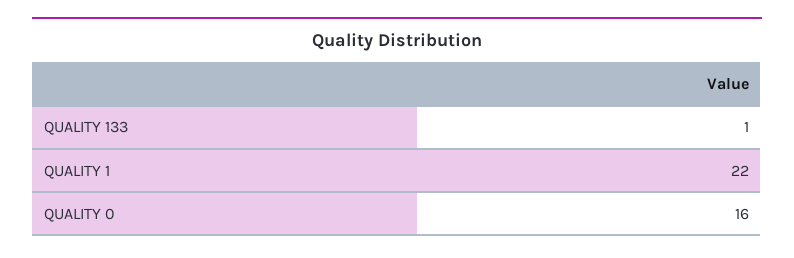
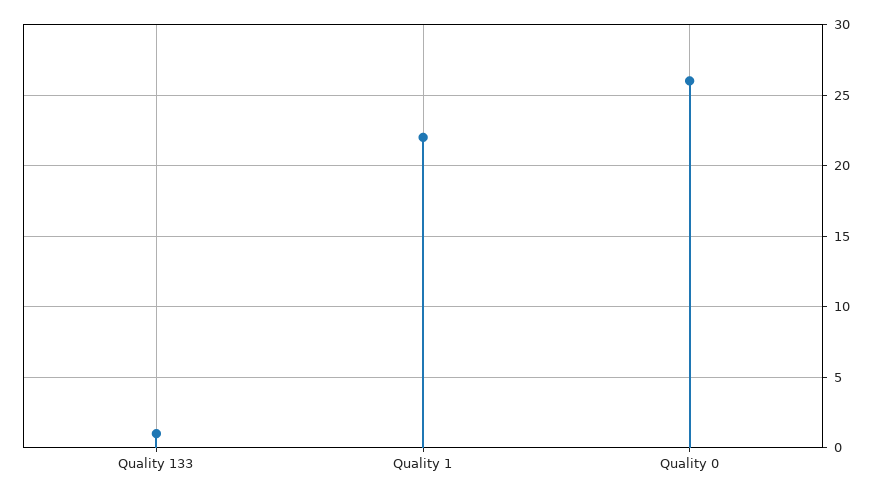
QUALITY 0: 16 -> 26

